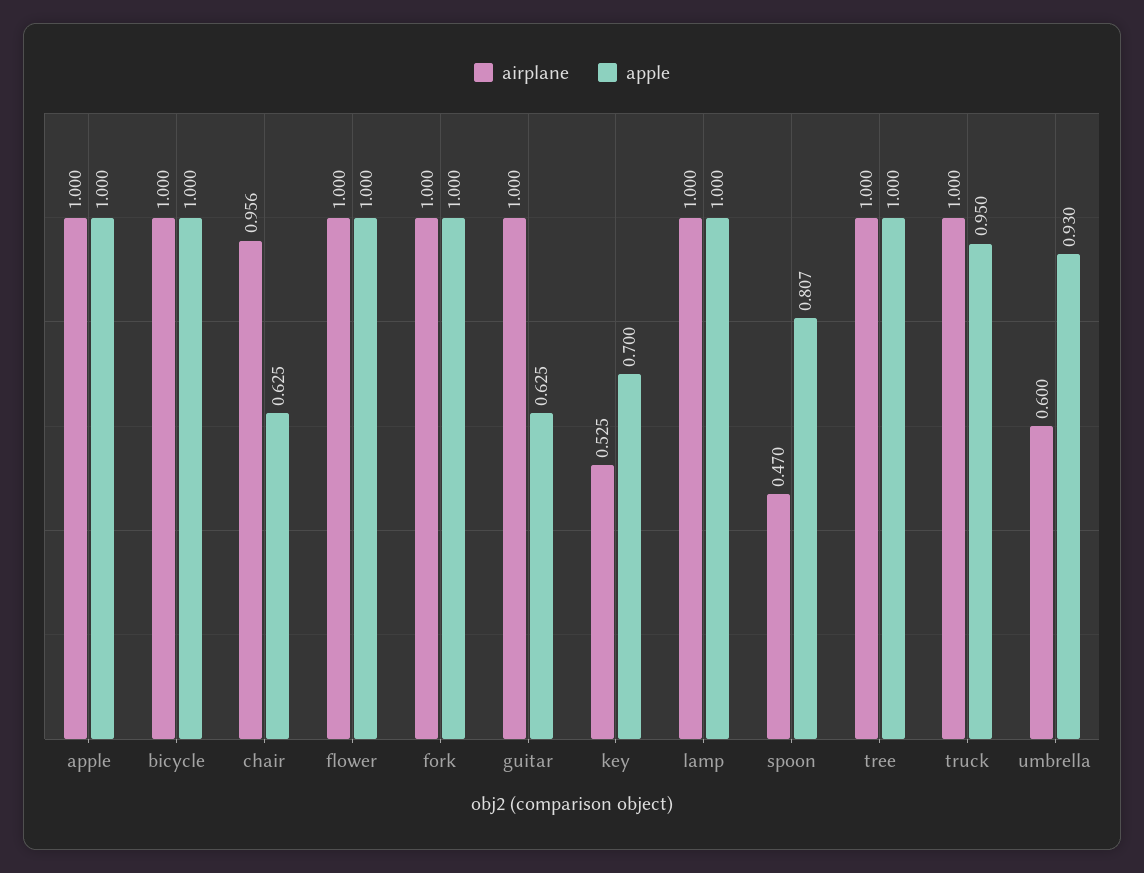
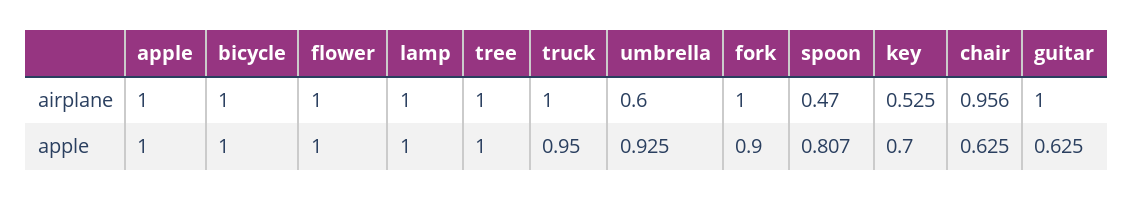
apple, fork: 1 -> 0.9
apple, umbrella: 0.93 -> 0.925

